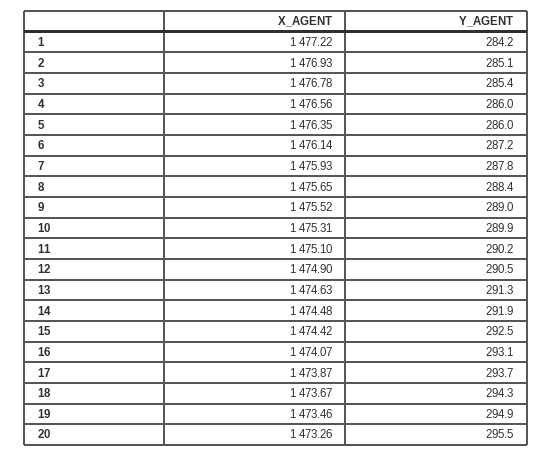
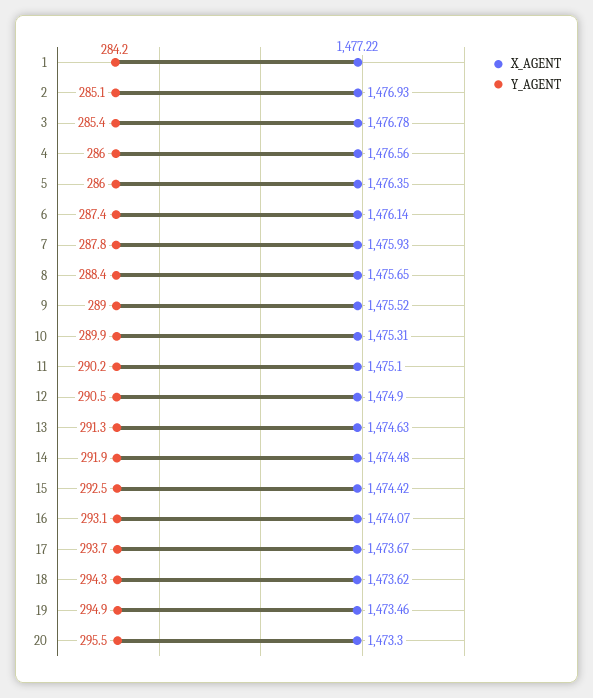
Y_AGENT, 6: 287.2 -> 287.4
X_AGENT, 17: 1473.87 -> 1473.67
X_AGENT, 18: 1473.67 -> 1473.62
X_AGENT, 20: 1473.26 -> 1473.3

